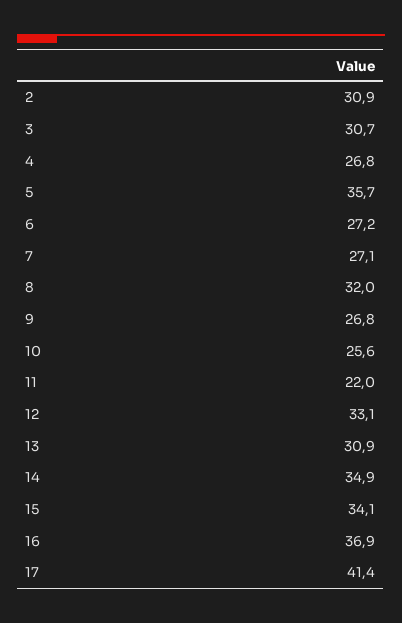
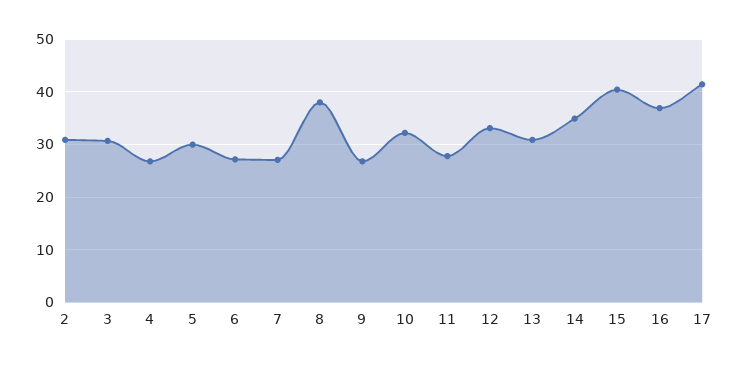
5: 35.7 -> 30
8: 32 -> 38
10: 25.6 -> 32
11: 22 -> 28
15: 34.1 -> 40

